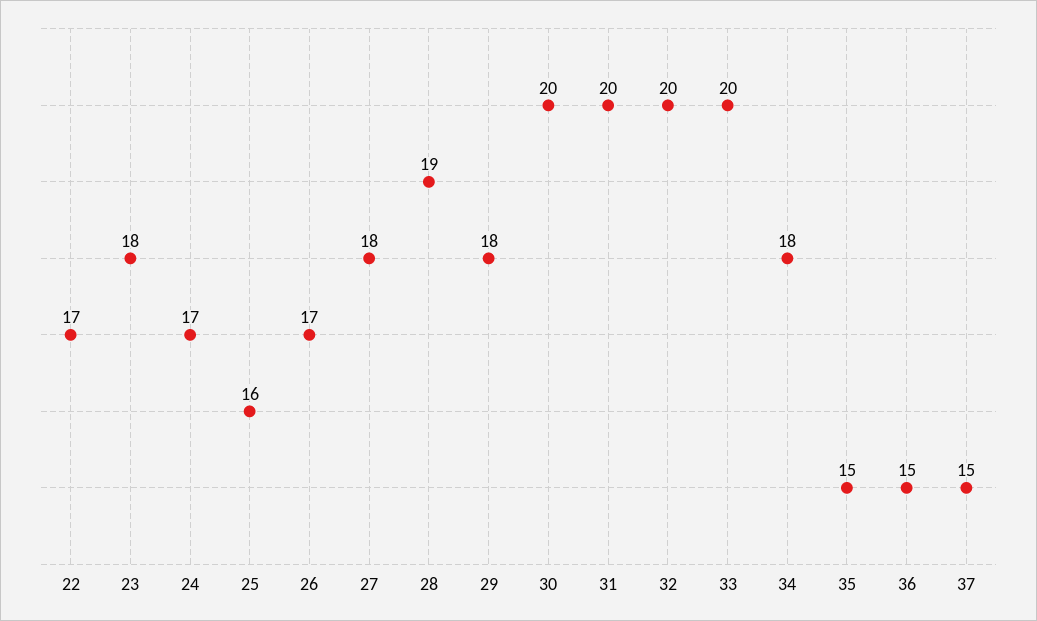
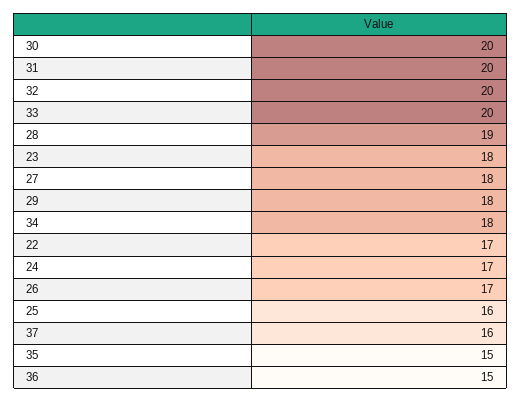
37: 15 -> 16

